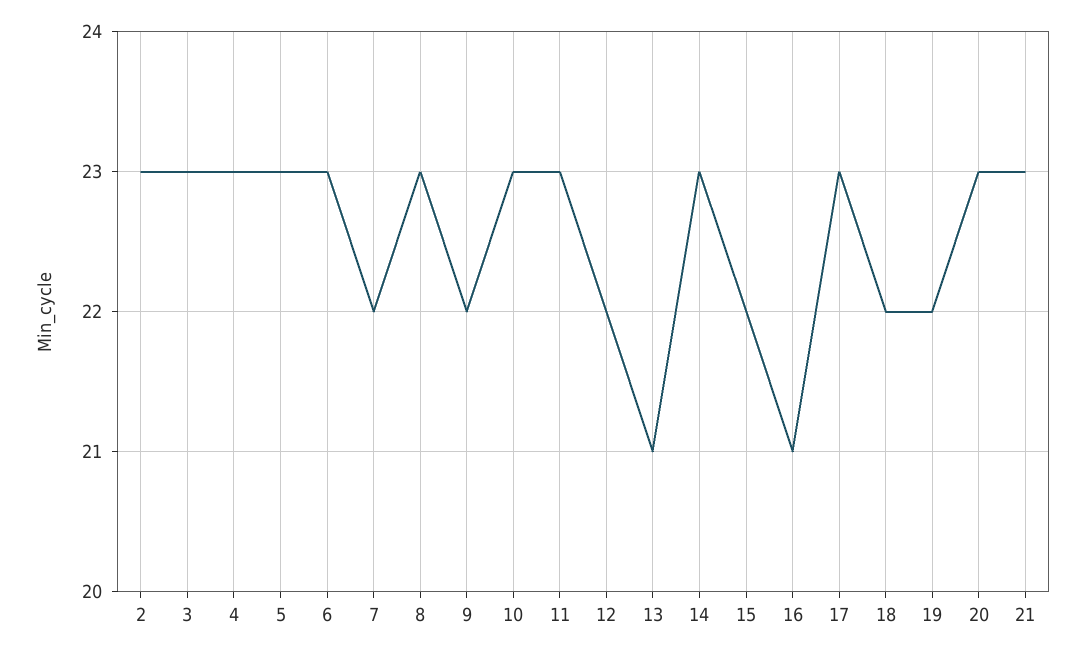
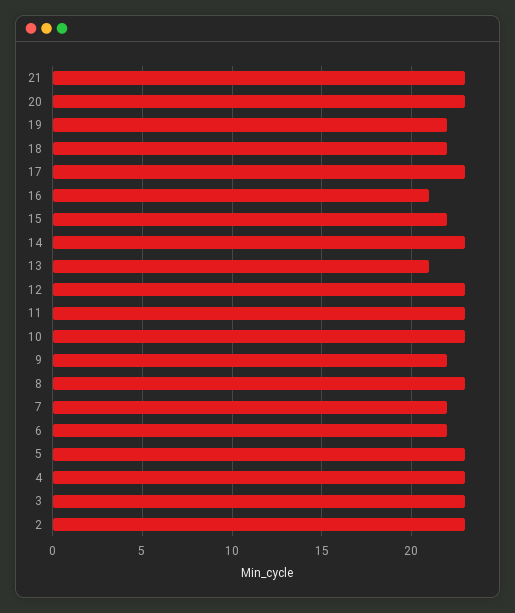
6: 23 -> 22
12: 22 -> 23

